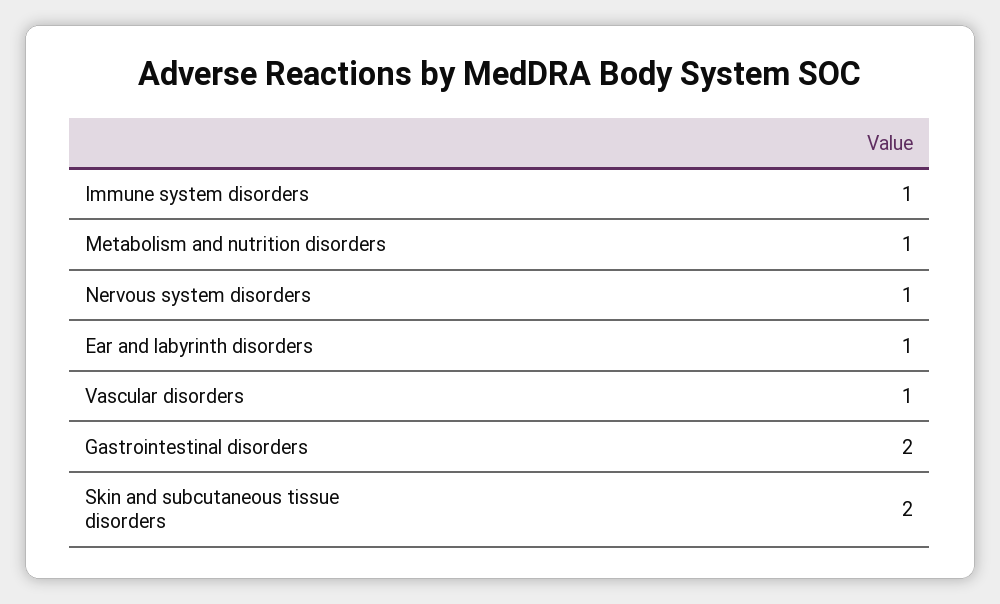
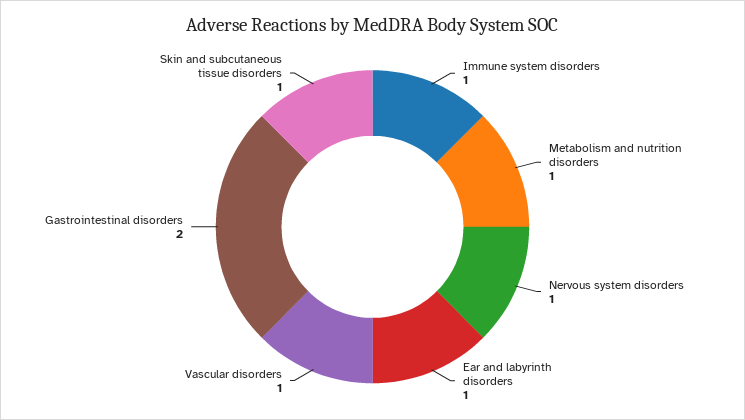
Skin and subcutaneous tissue disorders: 2 -> 1

